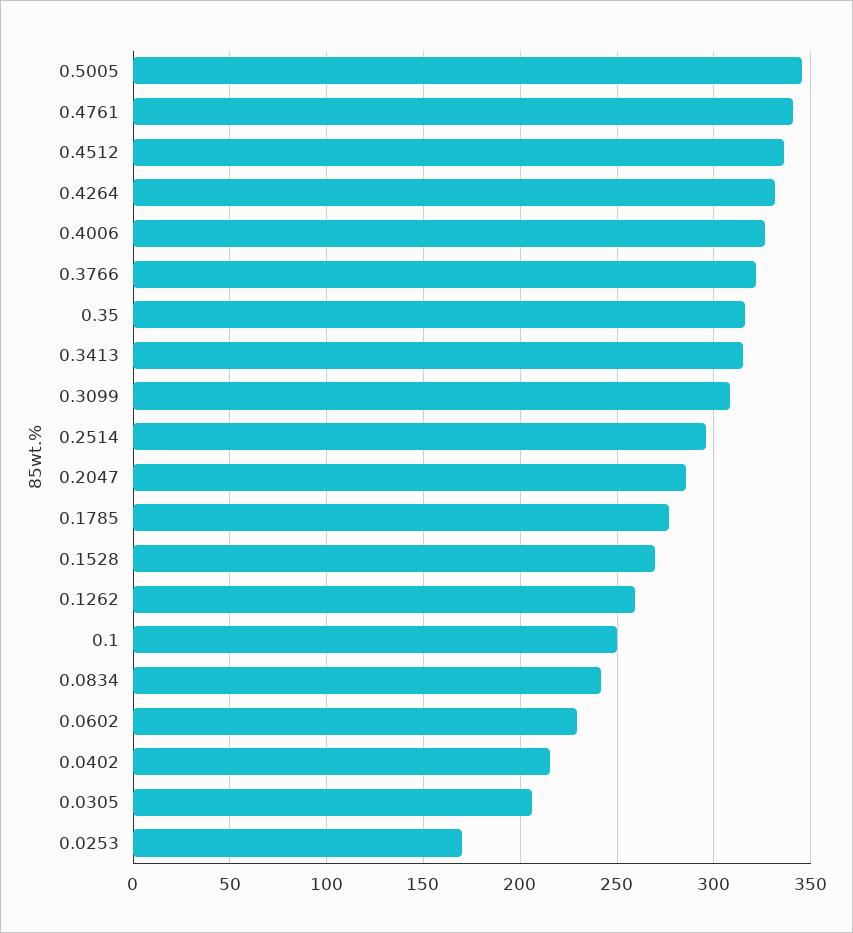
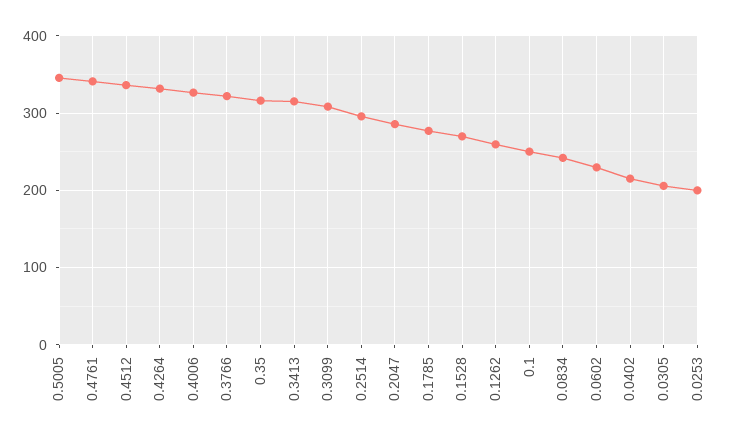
0.0253: 170 -> 200

